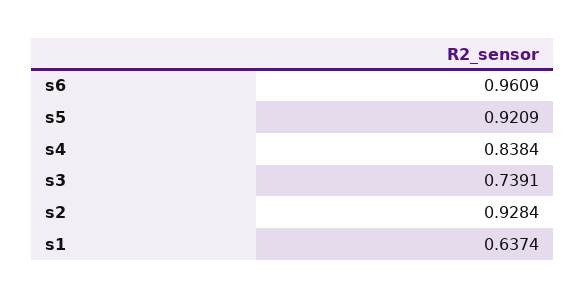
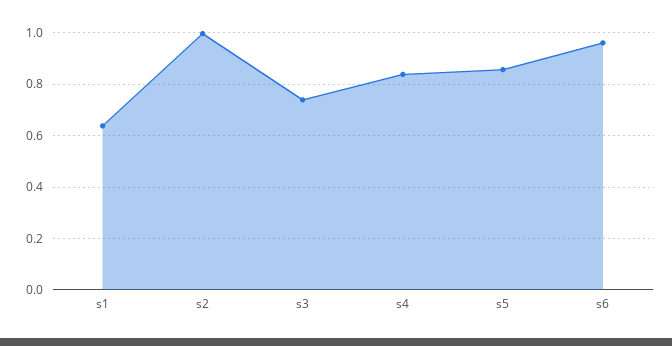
s5: 0.9209 -> 0.85
s2: 0.9284 -> 1

